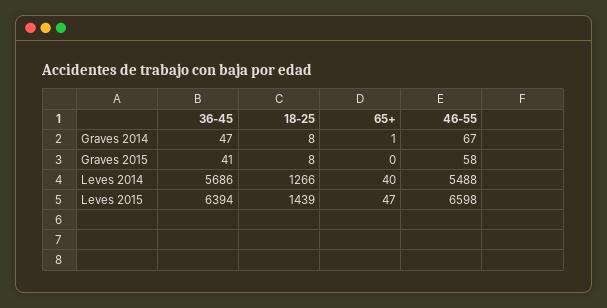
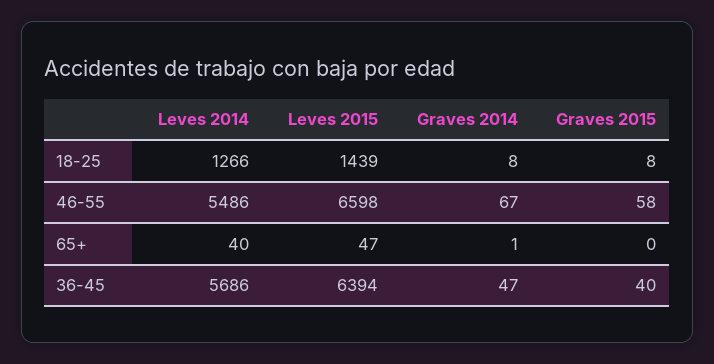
36-45, Graves 2015: 41 -> 40
46-55, Leves 2014: 5488 -> 5486

